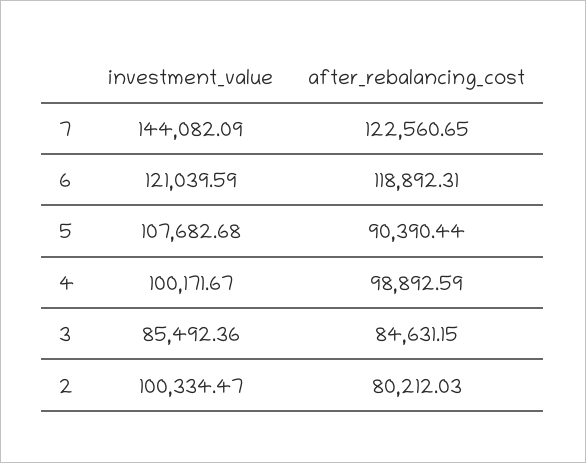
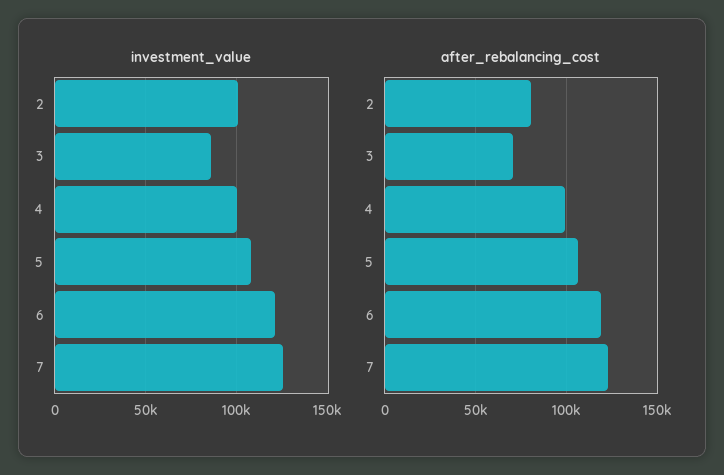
investment_value, 7: 144082.09 -> 125000
after_rebalancing_cost, 5: 90390.44 -> 105000
after_rebalancing_cost, 3: 84631.15 -> 70000

